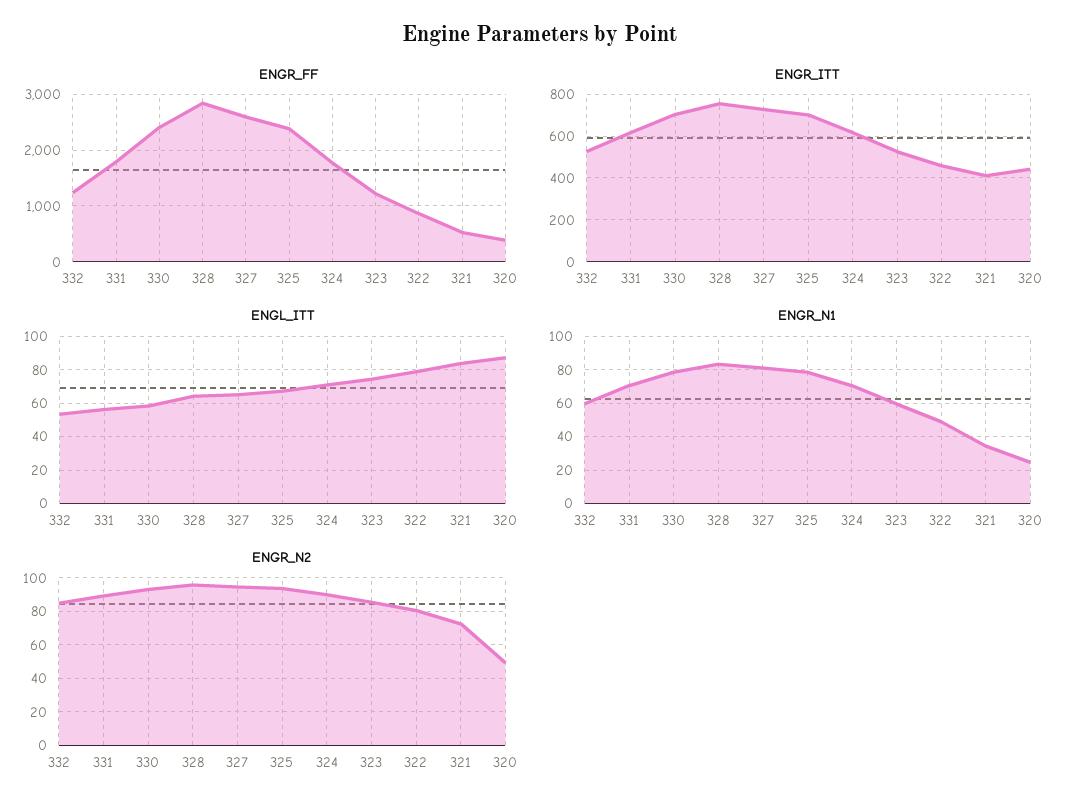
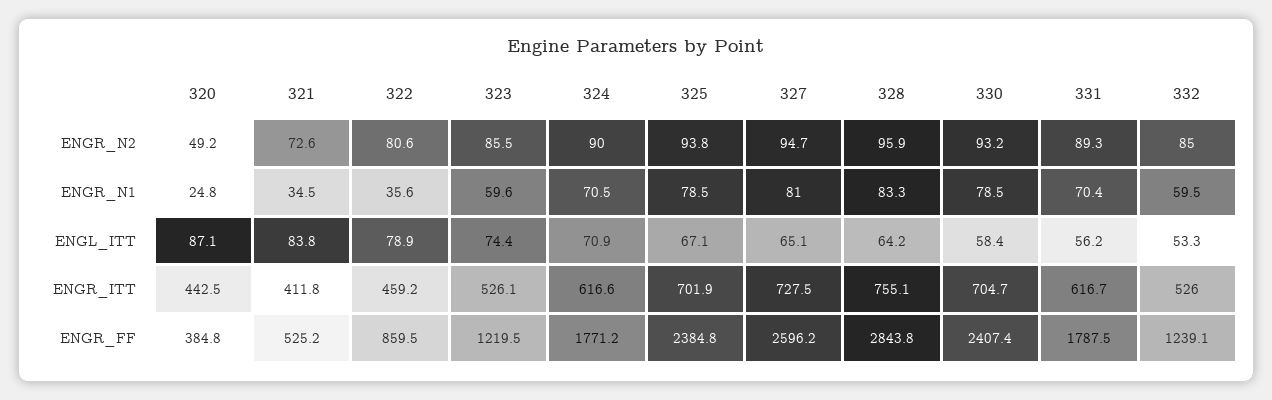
ENGR_N1, 322: 50 -> 35.6

